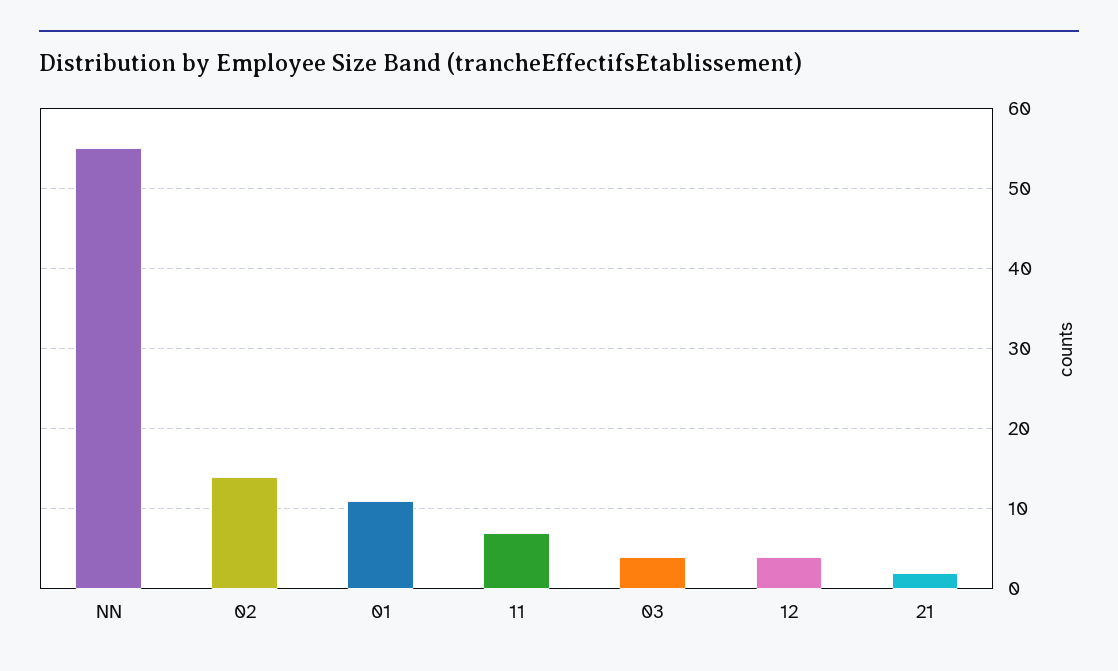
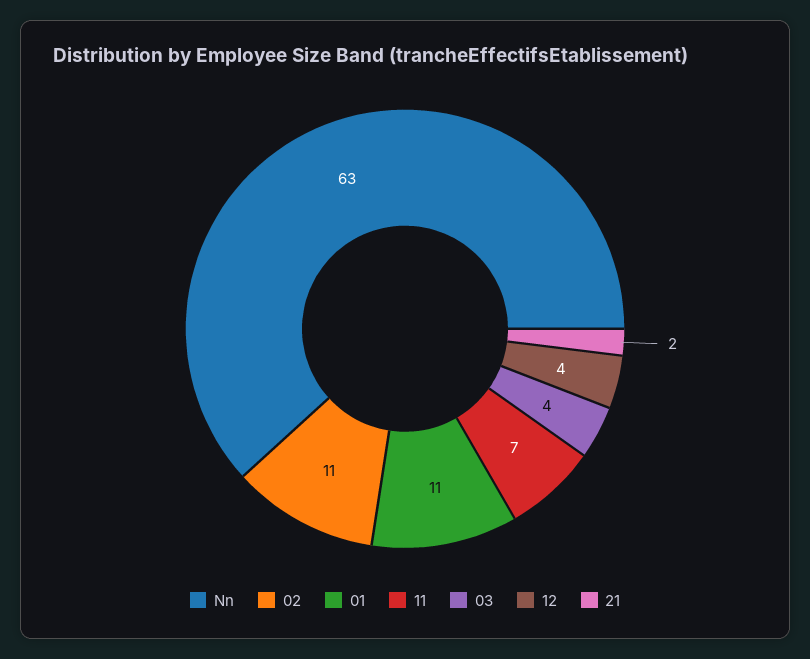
NN: 55 -> 63
02: 14 -> 11

